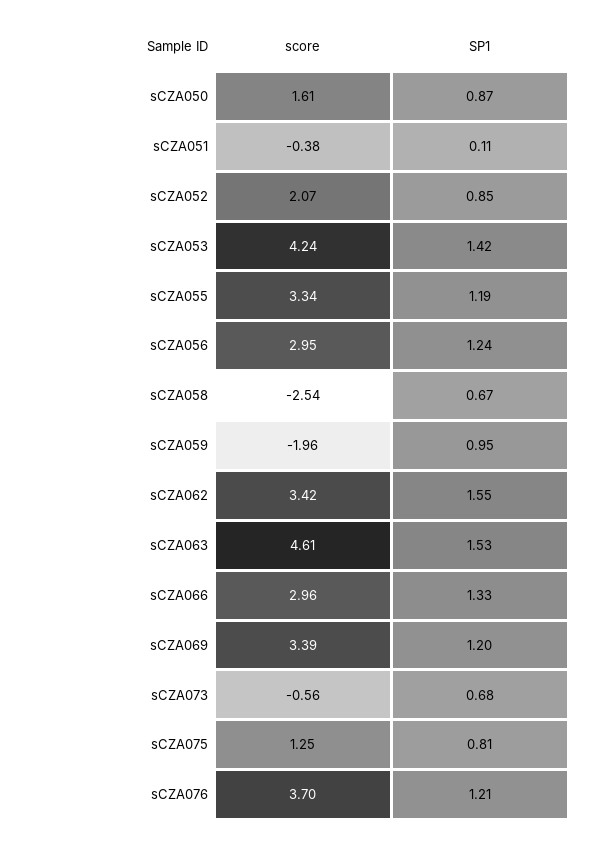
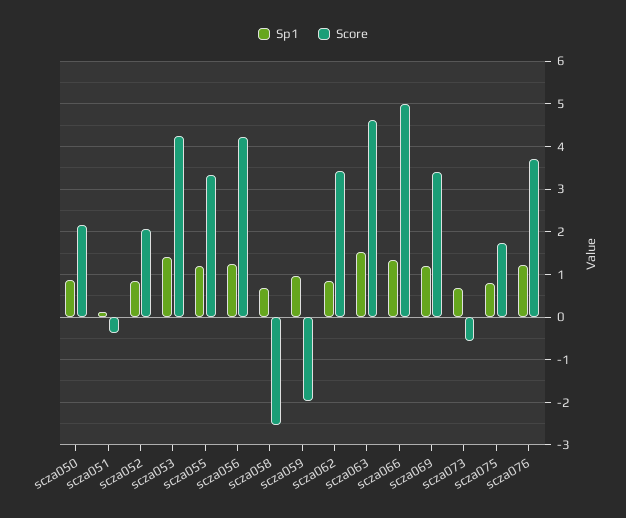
score, sCZA050: 1.61 -> 2.2
score, sCZA056: 2.95 -> 4.2
SP1, sCZA062: 1.55 -> 0.8
score, sCZA066: 2.96 -> 5
score, sCZA075: 1.25 -> 1.8

